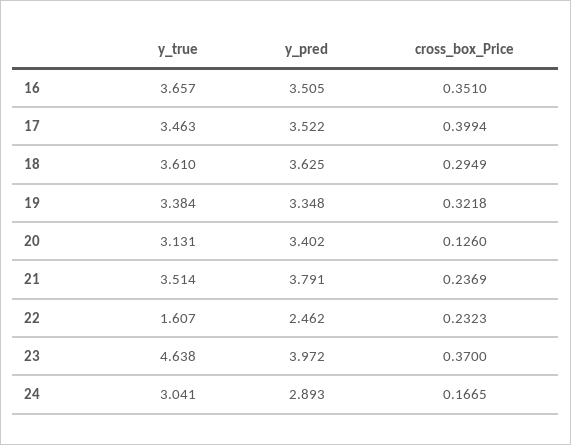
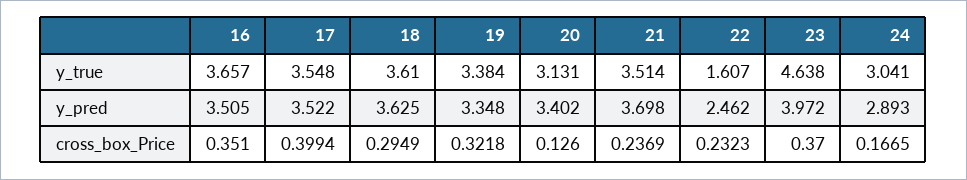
y_true, 17: 3.463 -> 3.548
y_pred, 21: 3.791 -> 3.698

